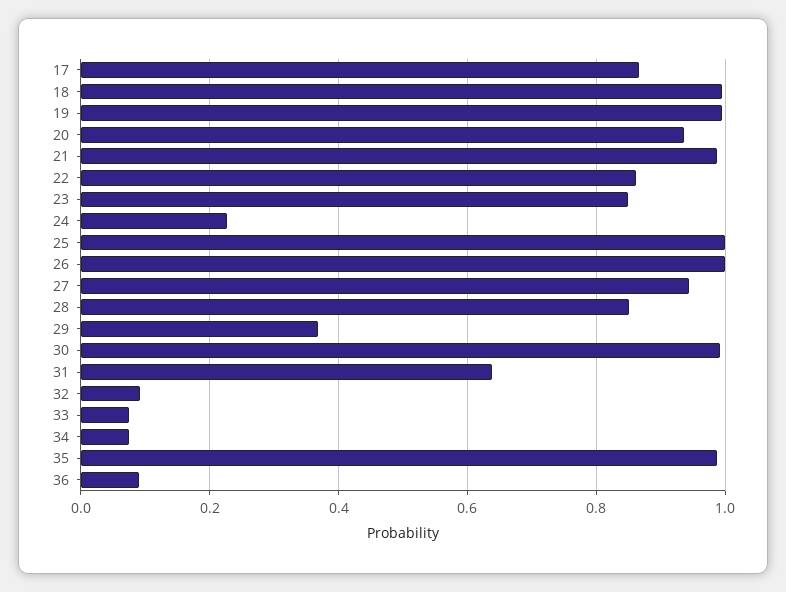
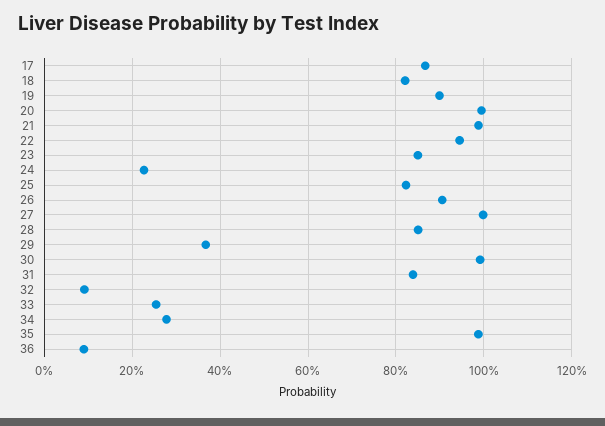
18: 1 -> 0.82
19: 1 -> 0.9
20: 0.94 -> 1
22: 0.86 -> 0.94
25: 1 -> 0.82
26: 1 -> 0.9
27: 0.94 -> 1
31: 0.64 -> 0.84
33: 0.08 -> 0.26
34: 0.08 -> 0.28

